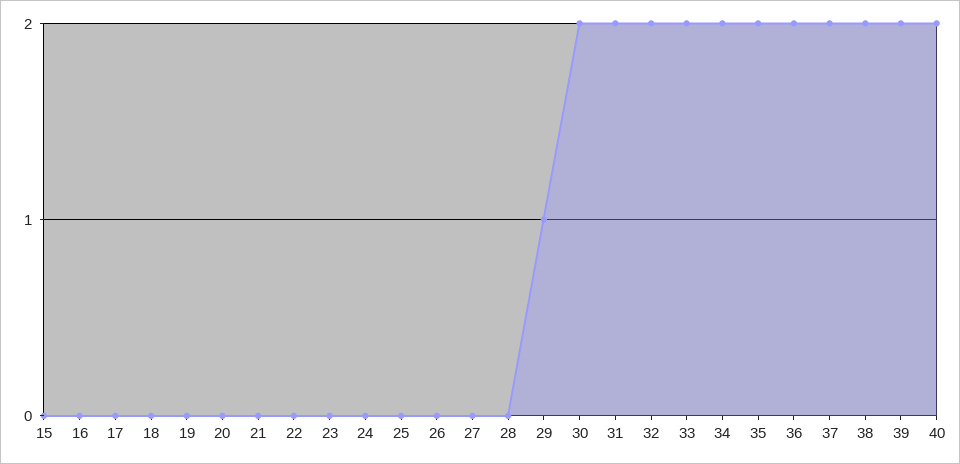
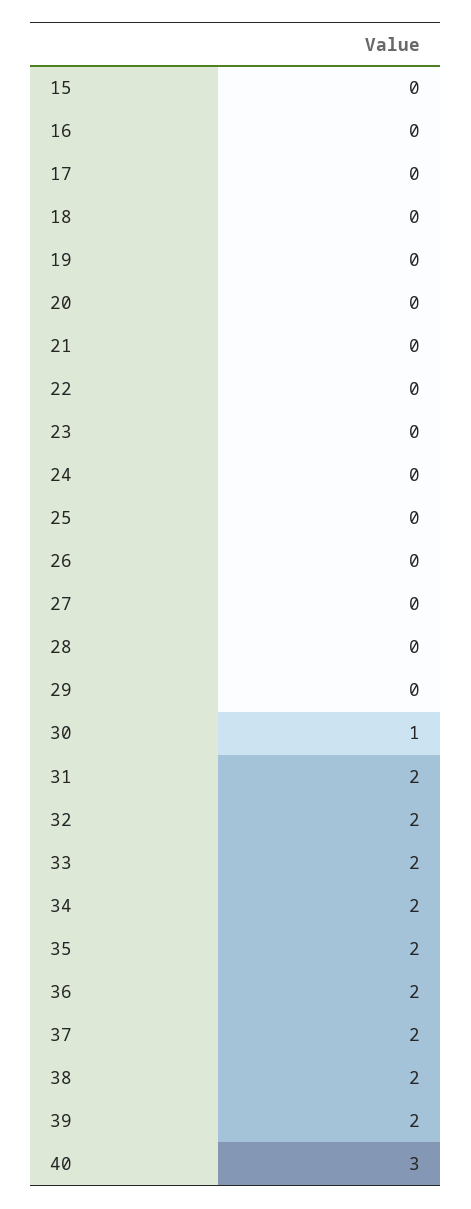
29: 1 -> 0
30: 2 -> 1
40: 2 -> 3

